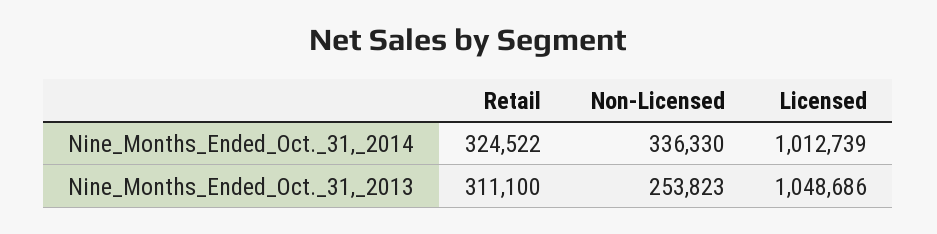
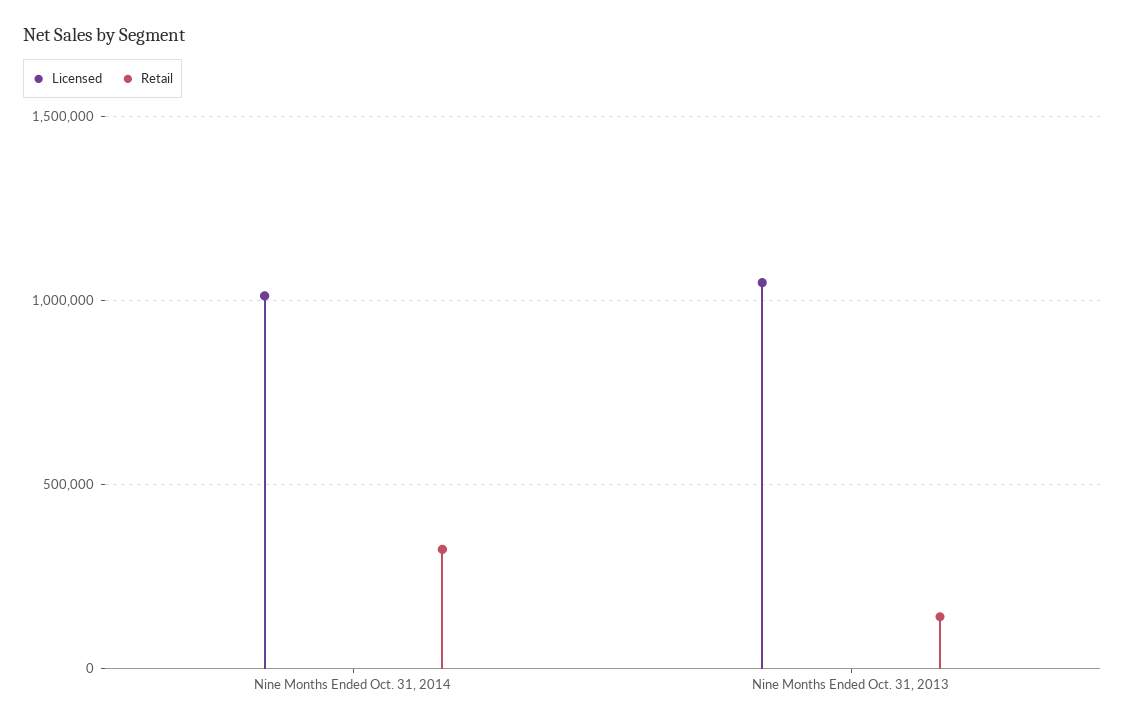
Non-Licensed, Nine_Months_Ended_Oct._31,_2014: 336330 -> none
Retail, Nine_Months_Ended_Oct._31,_2013: 311100 -> 150000
Non-Licensed, Nine_Months_Ended_Oct._31,_2013: 253823 -> none

